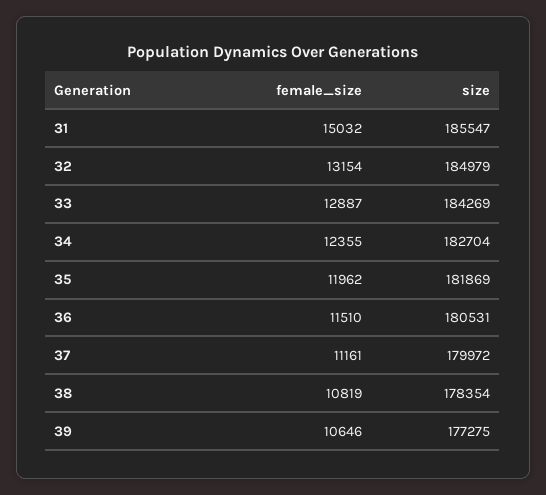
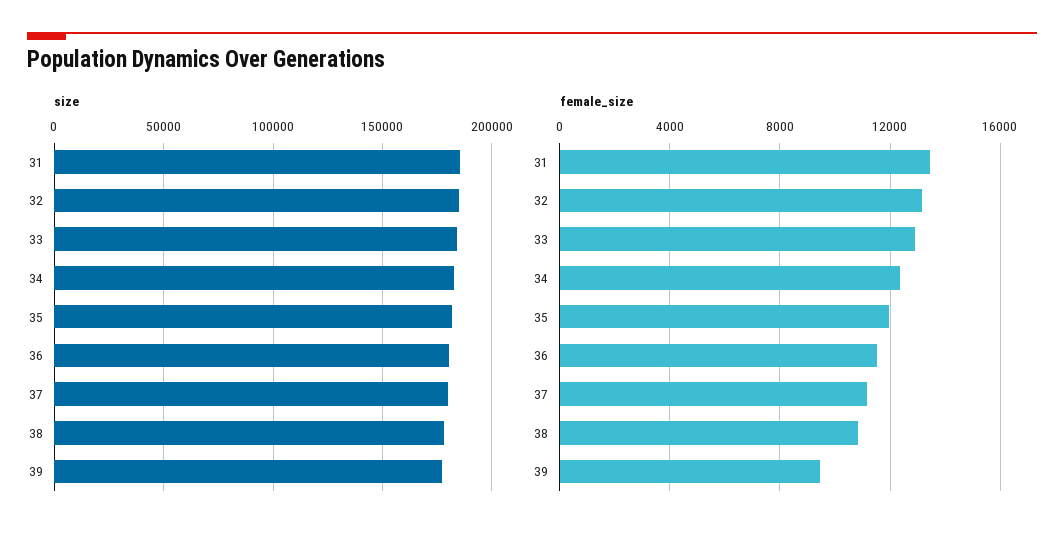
female_size, 31: 15032 -> 13500
female_size, 39: 10646 -> 9500

